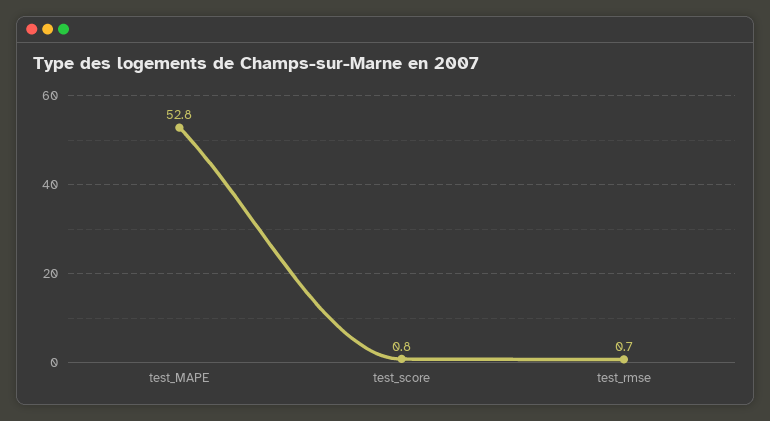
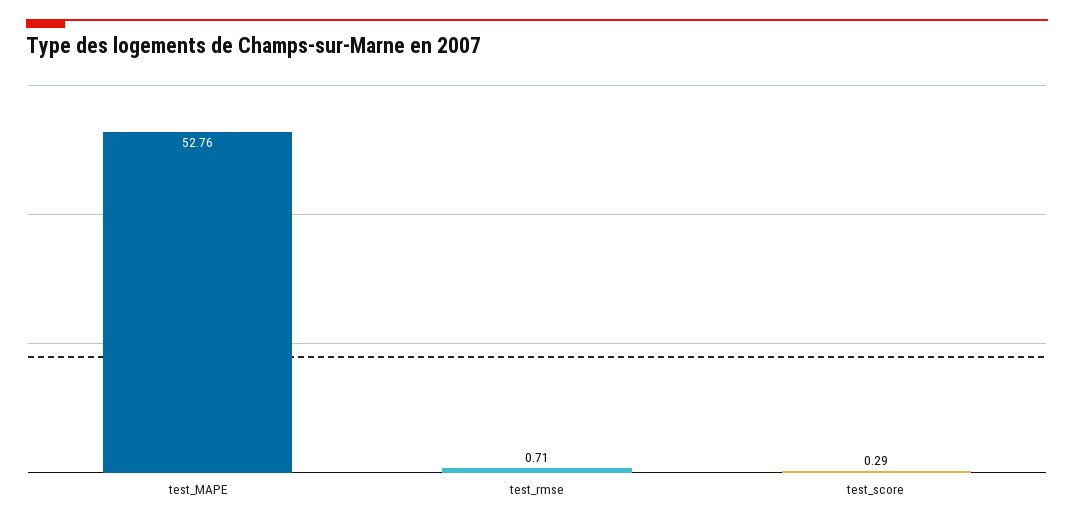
test_score: 0.8 -> 0.29

